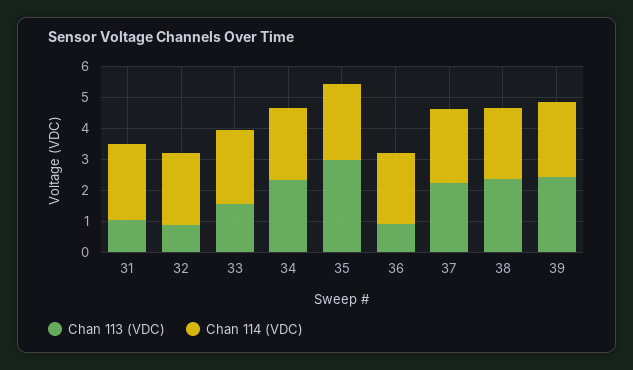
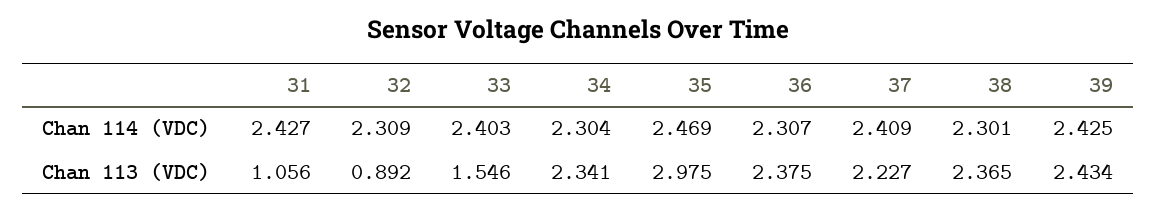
Chan 113 (VDC), 36: 1 -> 2.375

